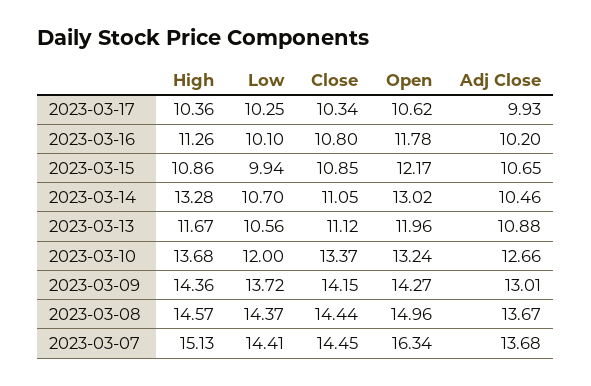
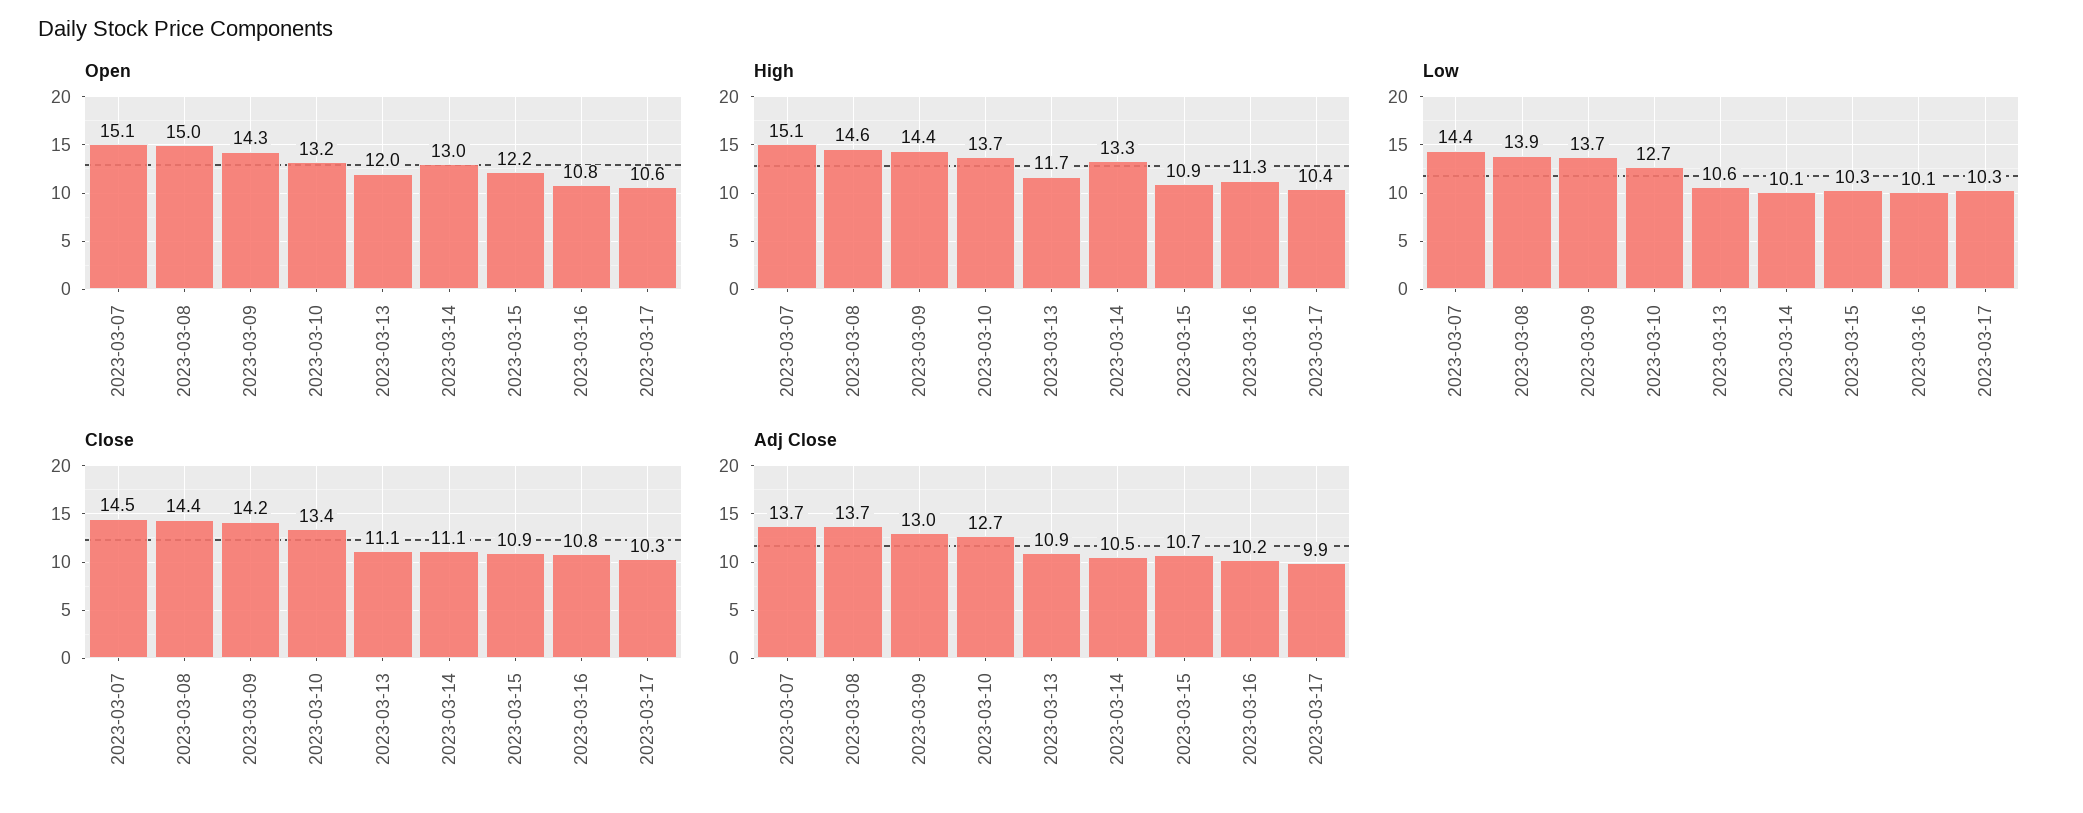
Open, 2023-03-16: 11.78 -> 10.8
Low, 2023-03-15: 9.94 -> 10.3
Low, 2023-03-14: 10.7 -> 10.1
Low, 2023-03-10: 12 -> 12.7
Low, 2023-03-08: 14.37 -> 13.9
Open, 2023-03-07: 16.34 -> 15.1

